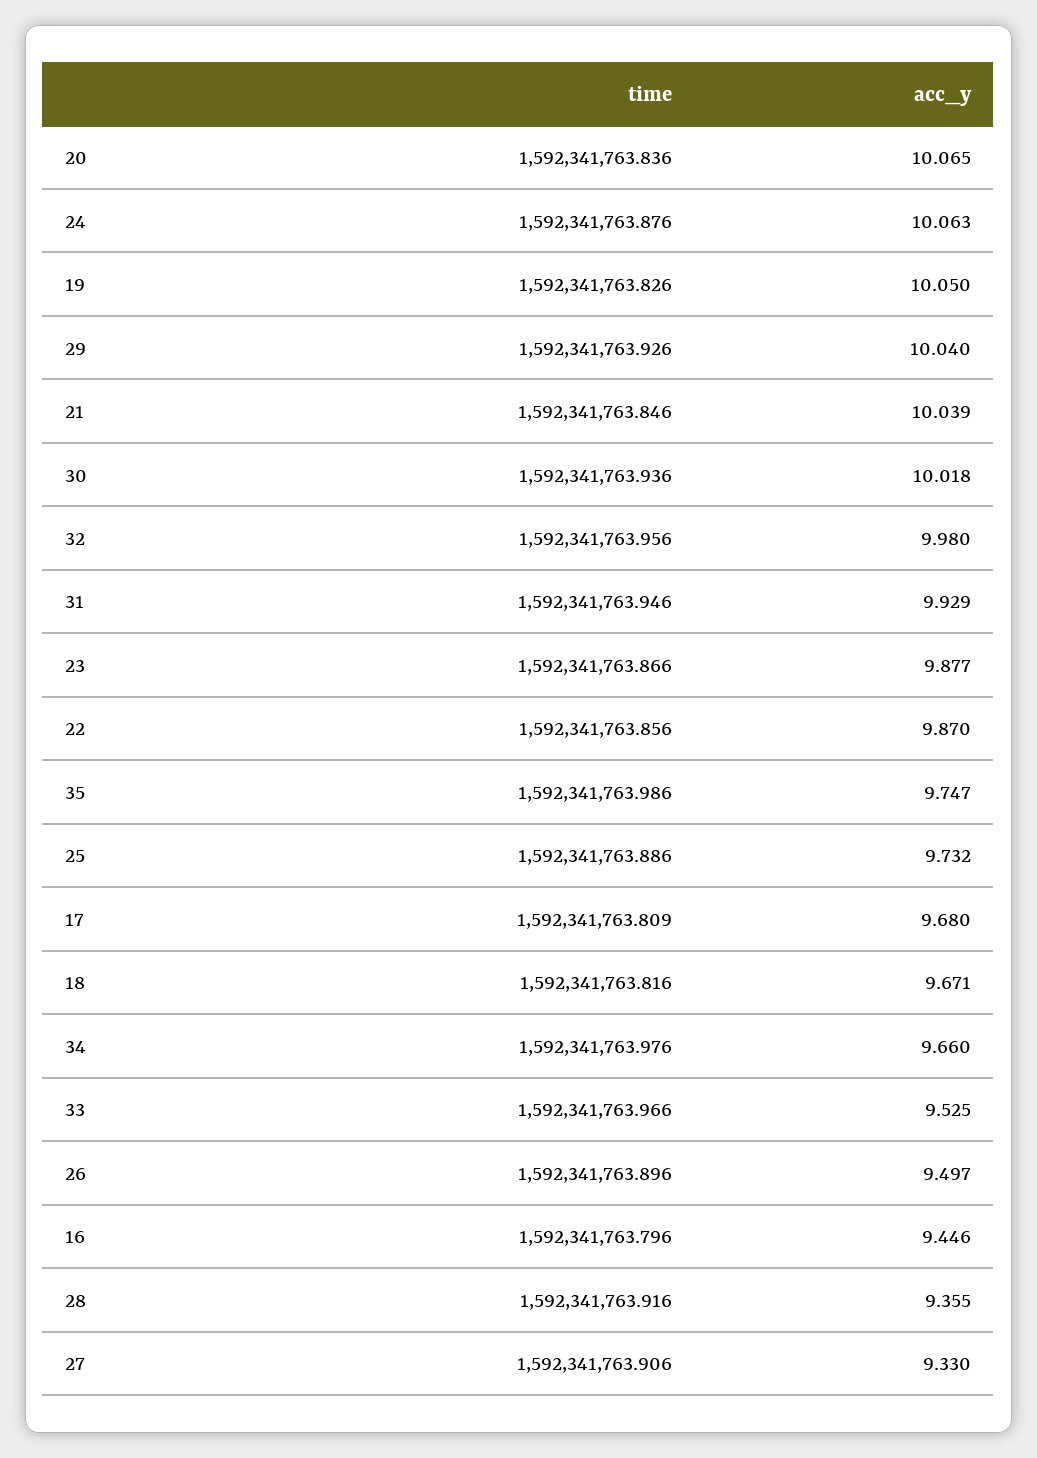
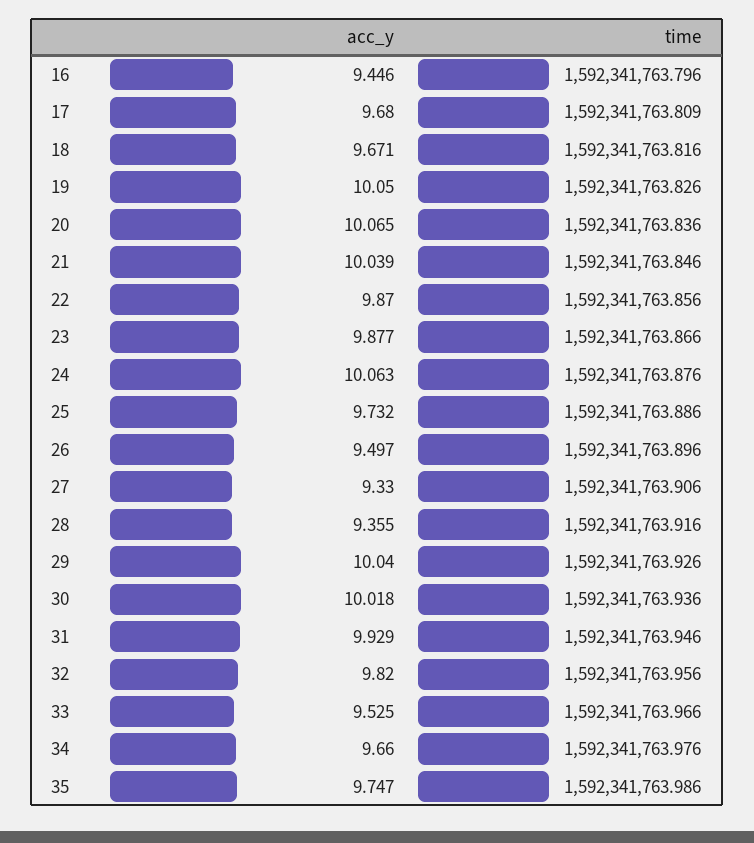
acc_y, 32: 9.98 -> 9.82

